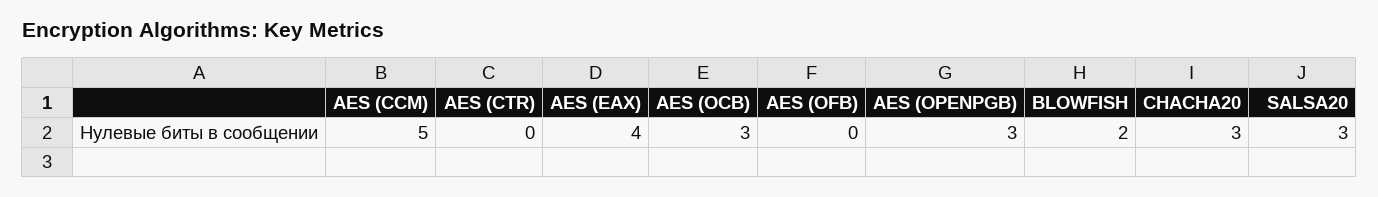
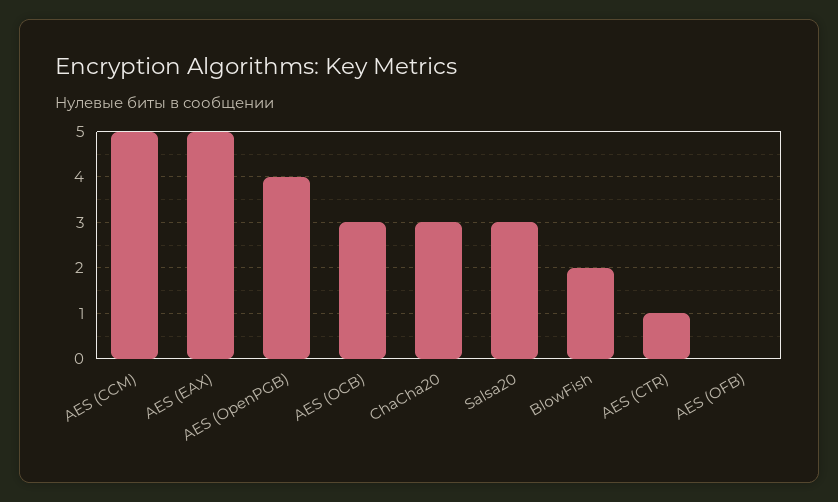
AES (CTR): 0 -> 1
AES (EAX): 4 -> 5
AES (OPENPGB): 3 -> 4

